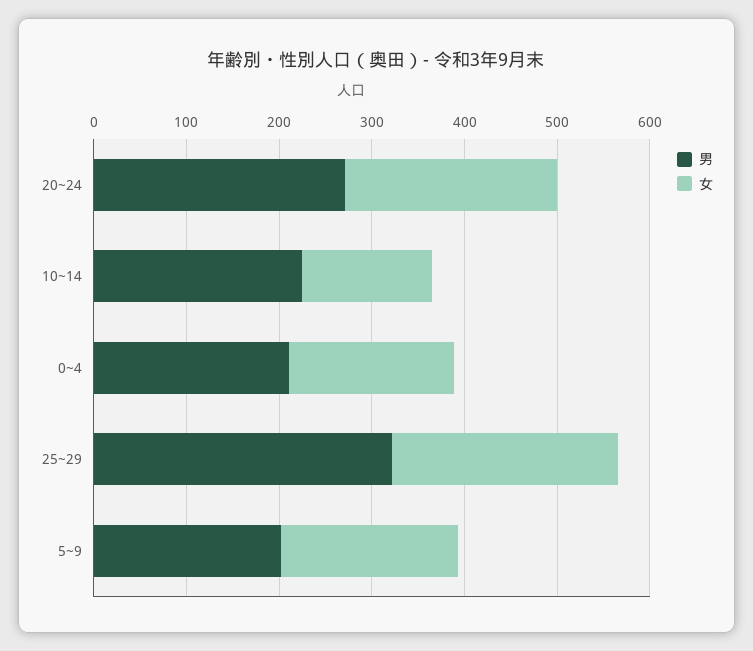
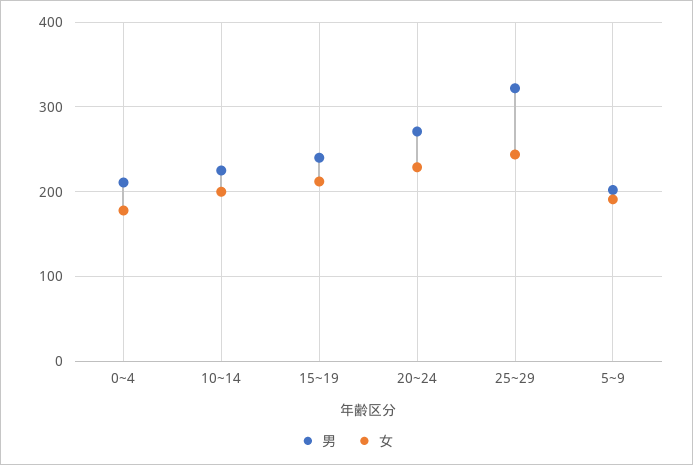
女, 10~14: 140 -> 200
男, 15~19: none -> 240
女, 15~19: none -> 210

